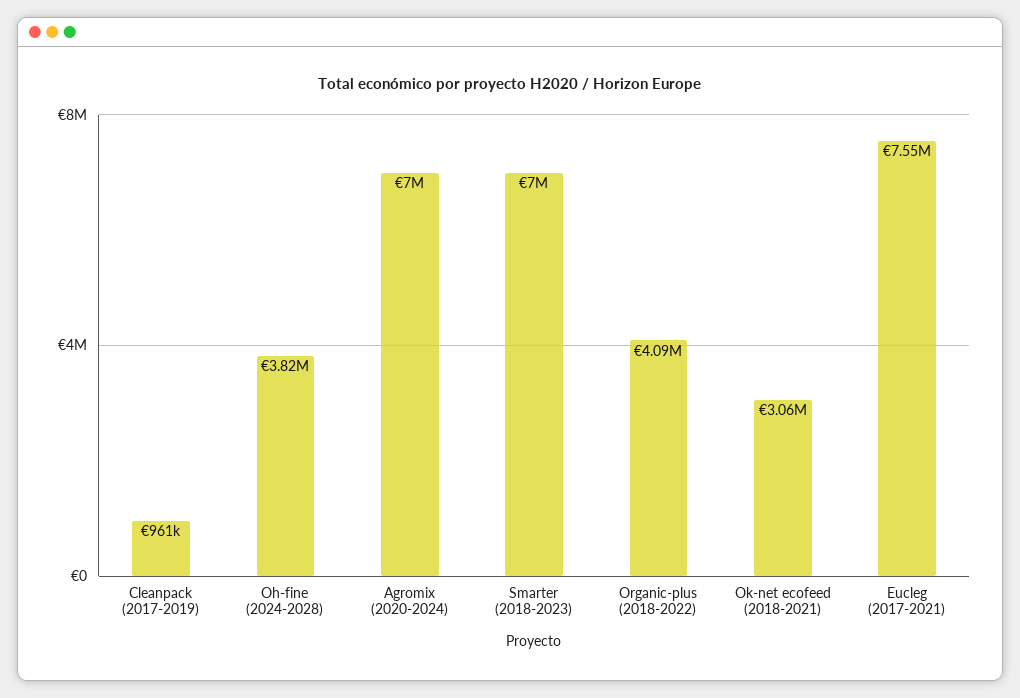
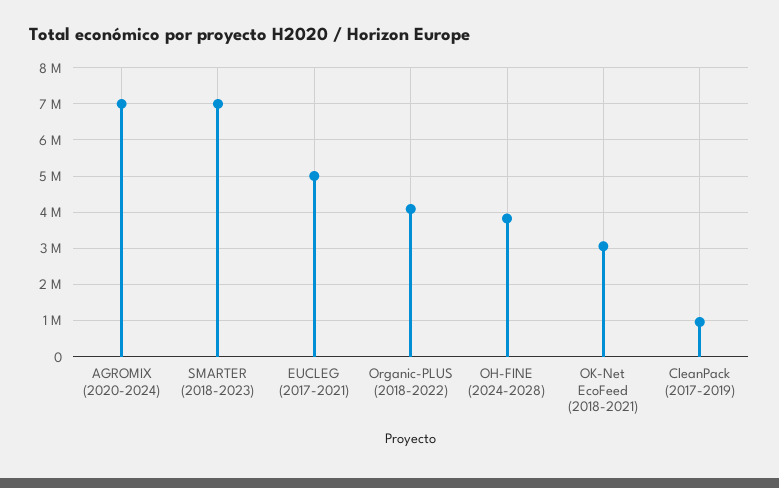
Eucleg (2017-2021): 7550000 -> 5000000

